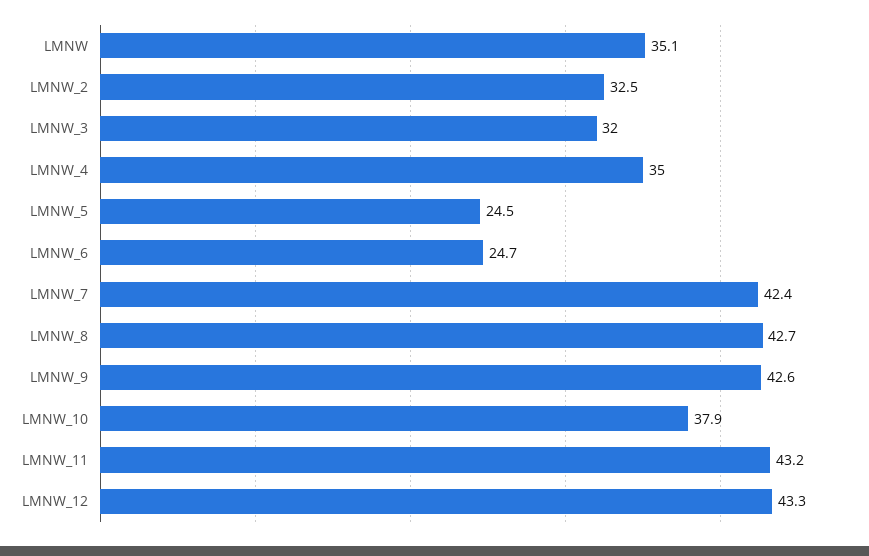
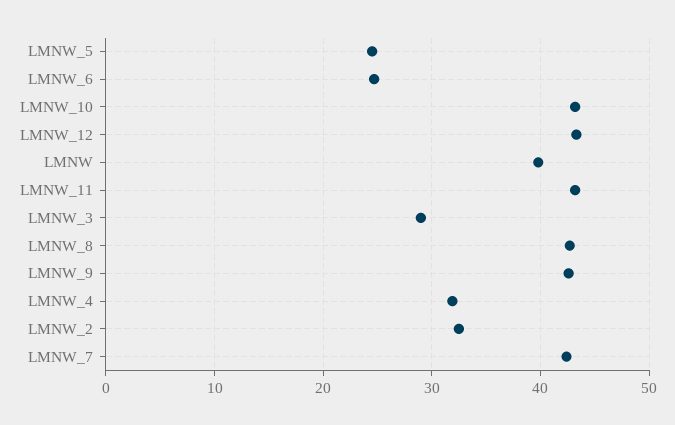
LMNW: 35.1 -> 40
LMNW_3: 32 -> 29
LMNW_4: 35 -> 32
LMNW_10: 37.9 -> 43

